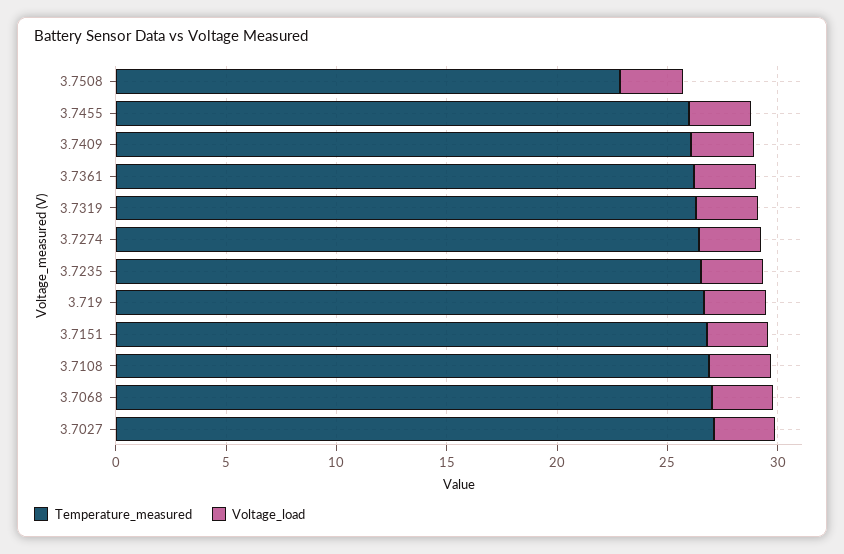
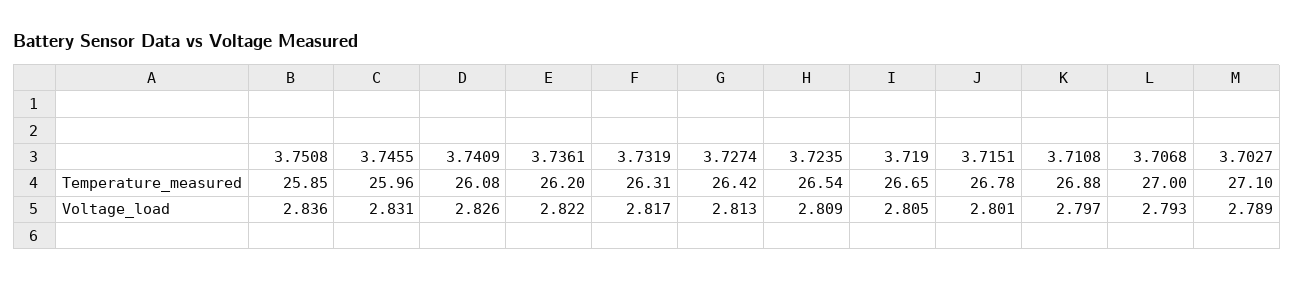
Temperature_measured, 3.7508: 23 -> 25.85

